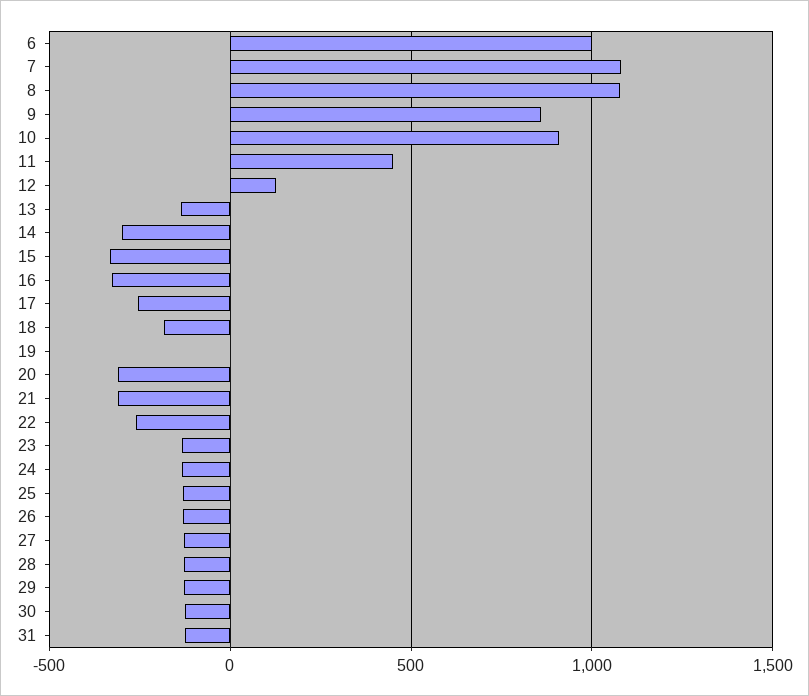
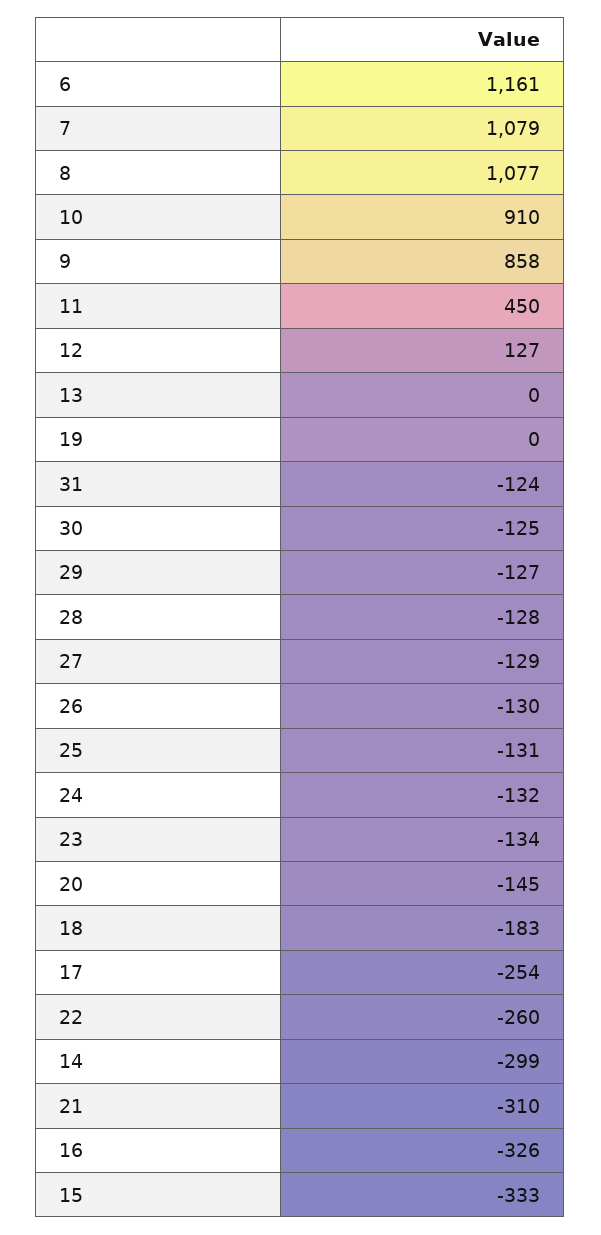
6: 1000 -> 1161
13: -150 -> 0
20: -300 -> -145

